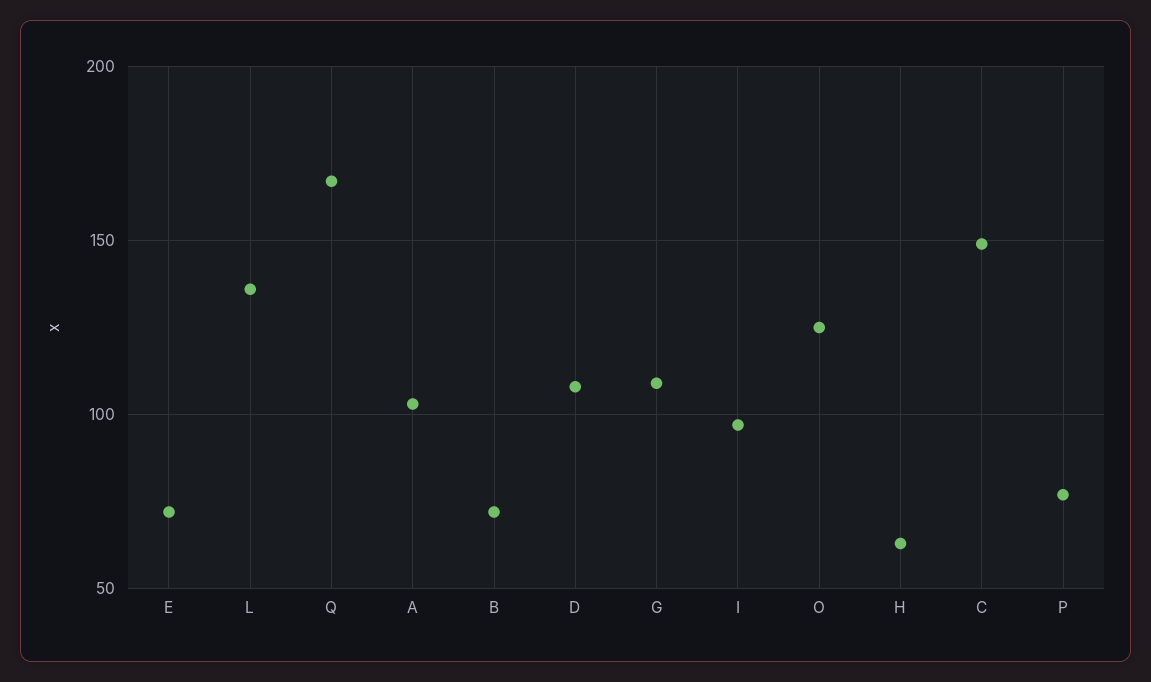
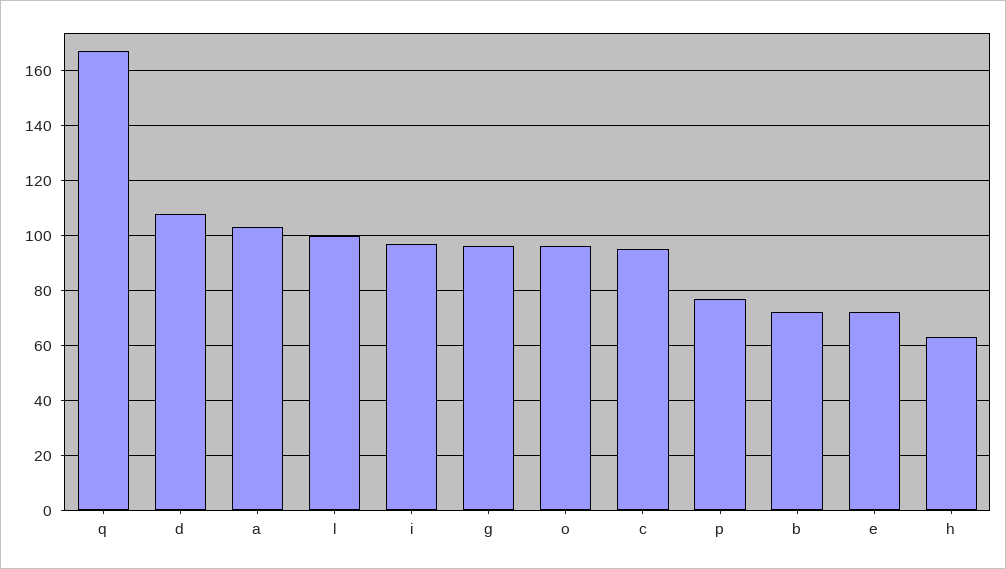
L: 135 -> 100
G: 110 -> 95
O: 125 -> 95
C: 150 -> 95

